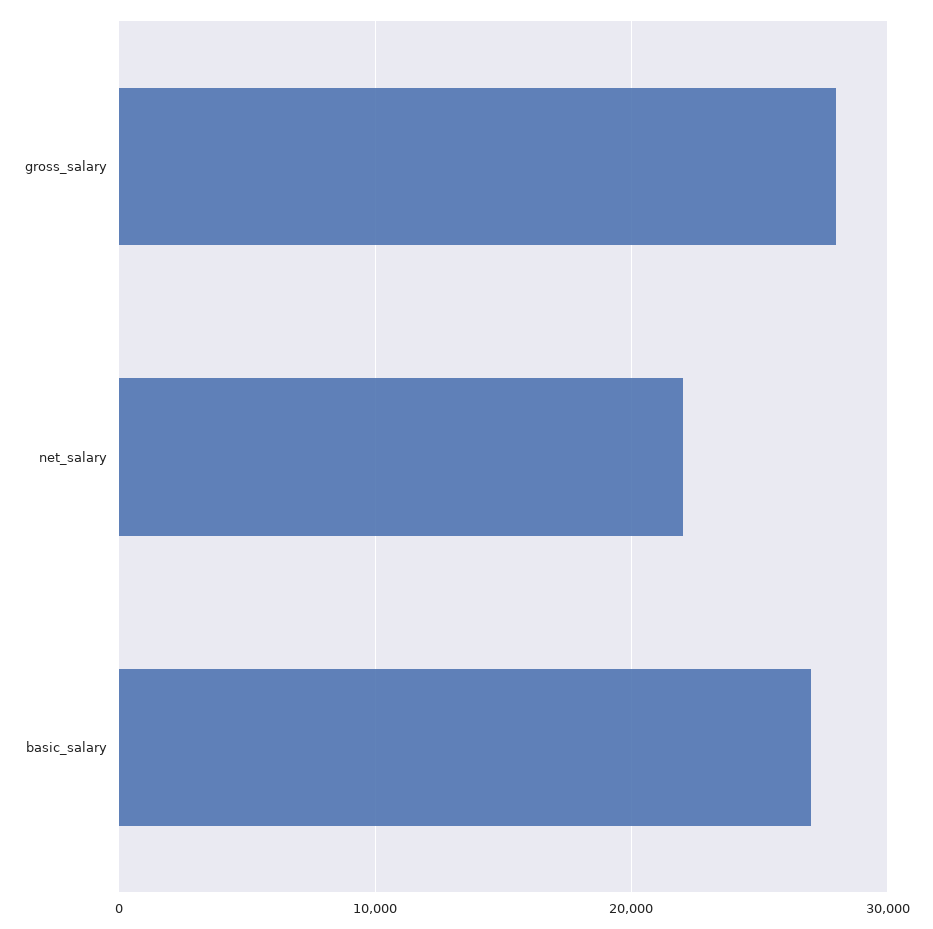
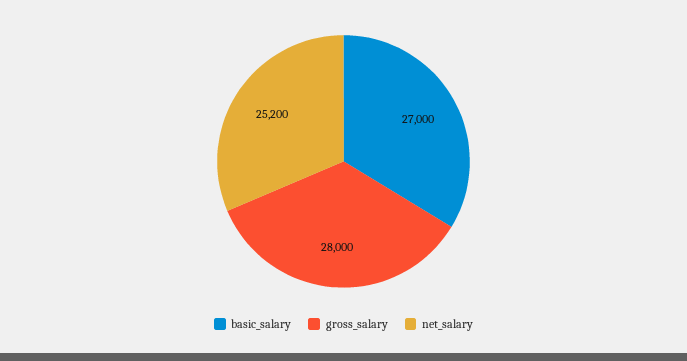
net_salary: 22000 -> 25200

